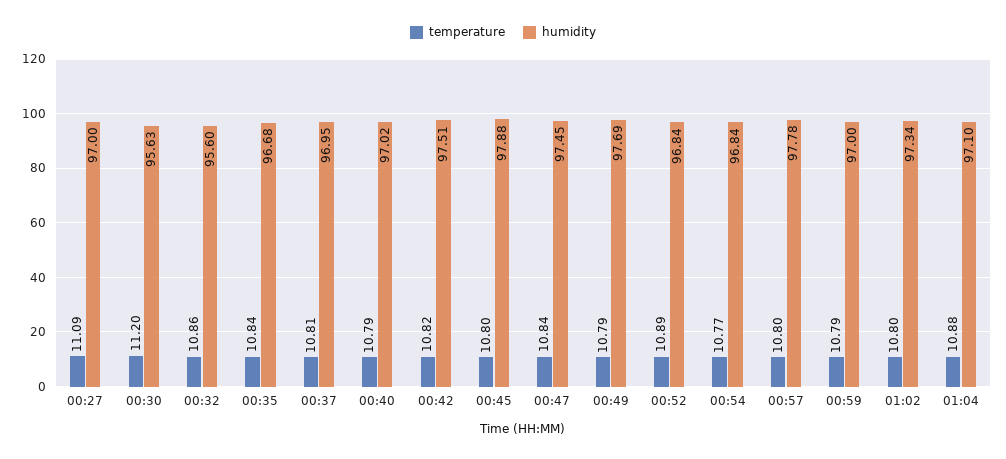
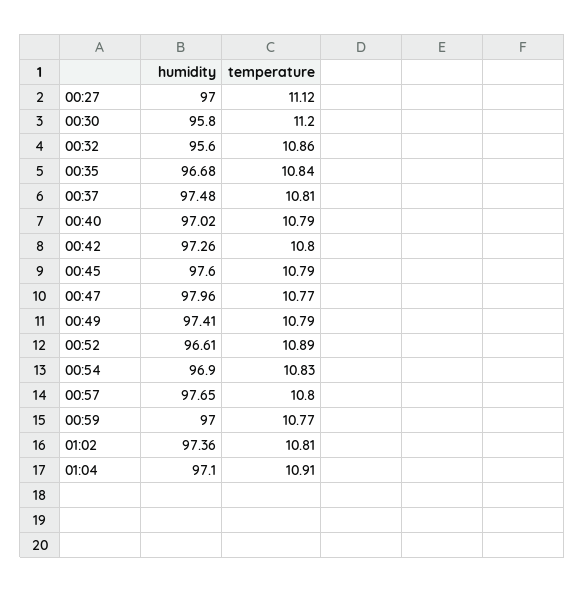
temperature, 00:27: 11.09 -> 11.12
humidity, 00:30: 95.63 -> 95.8
humidity, 00:37: 96.95 -> 97.48
temperature, 00:42: 10.82 -> 10.8
humidity, 00:42: 97.51 -> 97.26
temperature, 00:45: 10.8 -> 10.79
humidity, 00:45: 97.88 -> 97.6
temperature, 00:47: 10.84 -> 10.77
humidity, 00:47: 97.45 -> 97.96
humidity, 00:49: 97.69 -> 97.41
humidity, 00:52: 96.84 -> 96.61
temperature, 00:54: 10.77 -> 10.83
humidity, 00:54: 96.84 -> 96.9
humidity, 00:57: 97.78 -> 97.65
temperature, 00:59: 10.79 -> 10.77
temperature, 01:02: 10.8 -> 10.81
humidity, 01:02: 97.34 -> 97.36
temperature, 01:04: 10.88 -> 10.91

